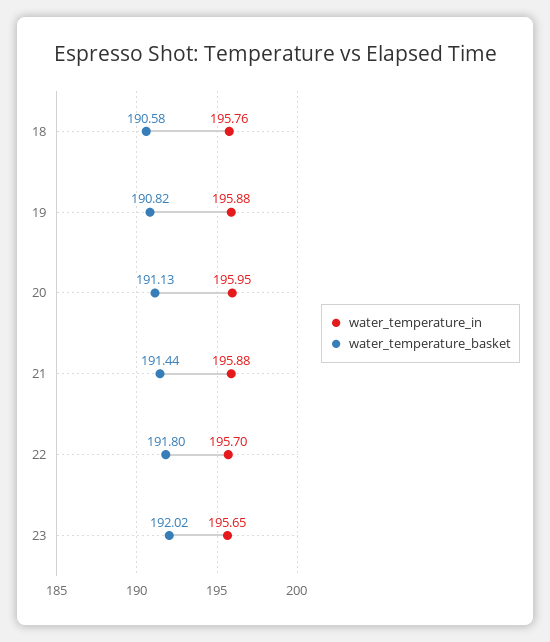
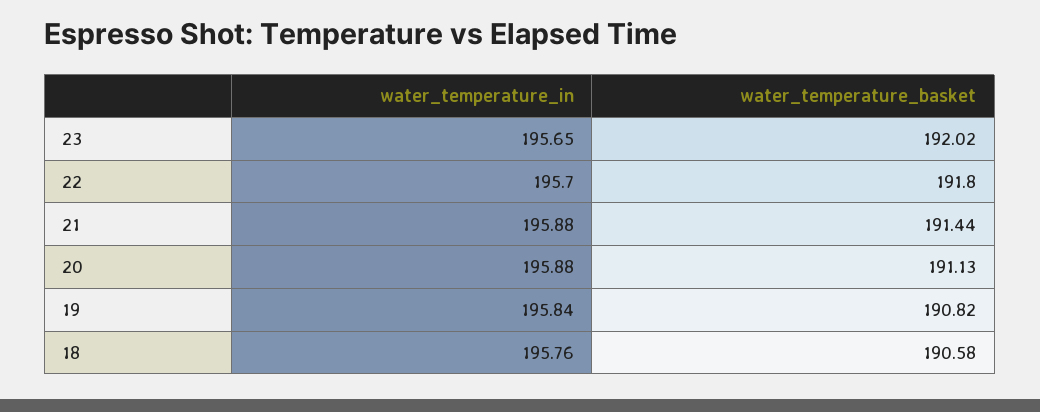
water_temperature_in, 19: 195.88 -> 195.84
water_temperature_in, 20: 195.95 -> 195.88

